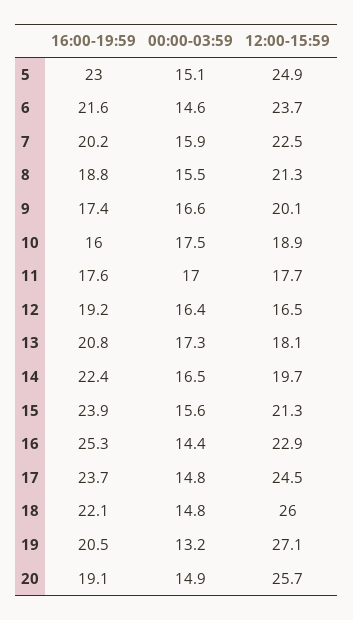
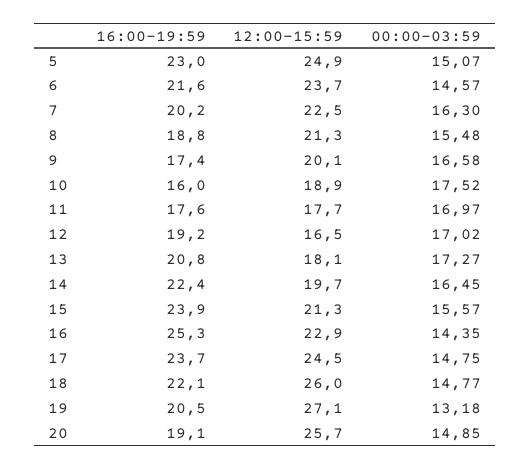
00:00-03:59, 7: 15.9 -> 16.3
00:00-03:59, 12: 16.4 -> 17.02

